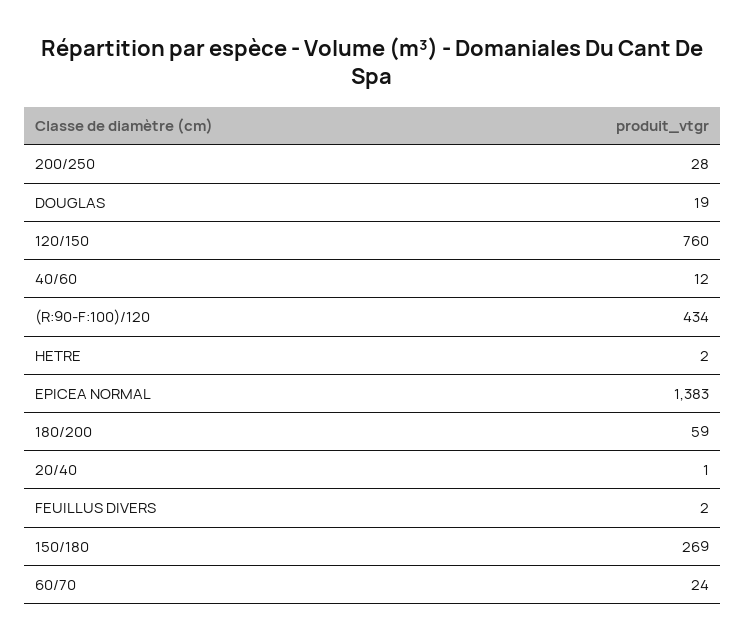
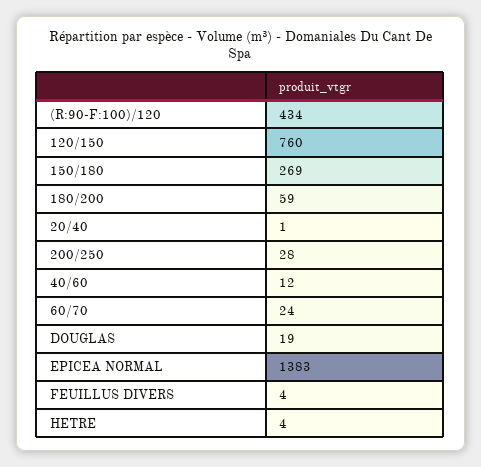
HETRE: 2 -> 4
FEUILLUS DIVERS: 2 -> 4

